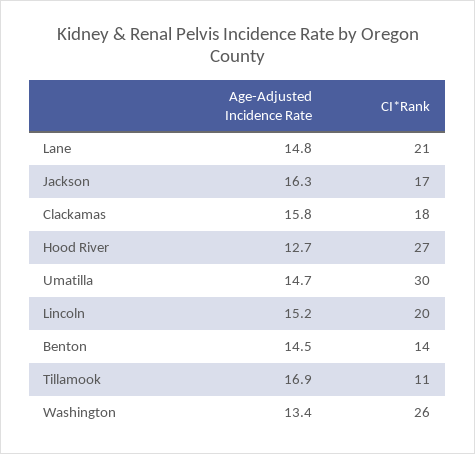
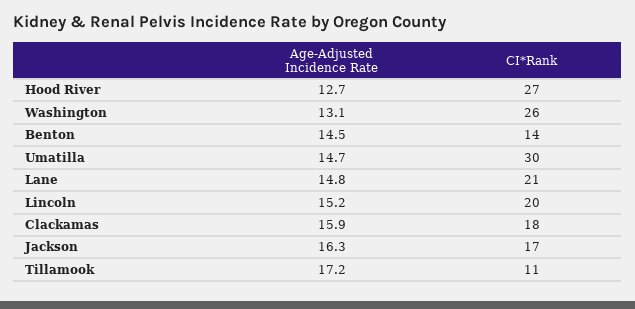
Age-Adjusted Incidence Rate, Clackamas: 15.8 -> 15.9
Age-Adjusted Incidence Rate, Tillamook: 16.9 -> 17.2
Age-Adjusted Incidence Rate, Washington: 13.4 -> 13.1

